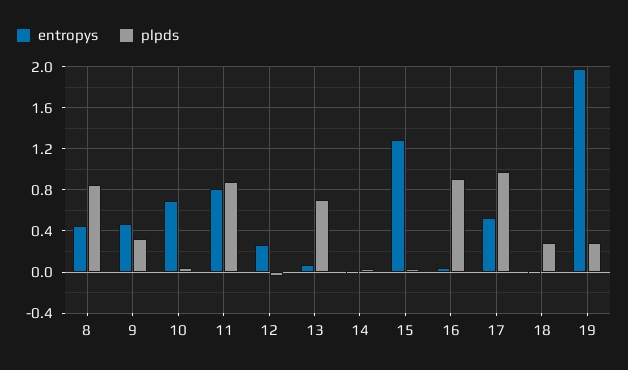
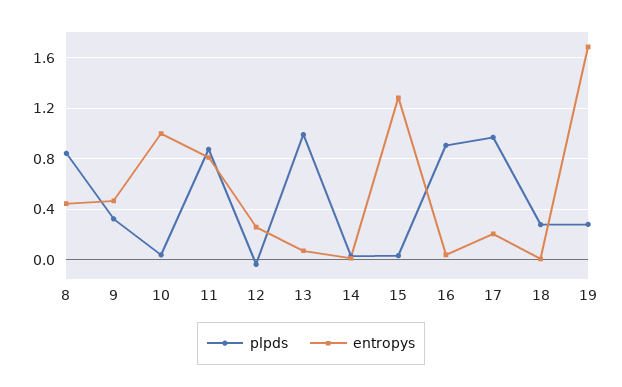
entropys, 10: 0.7 -> 1
plpds, 13: 0.7 -> 1
entropys, 17: 0.5 -> 0.2
entropys, 19: 2 -> 1.7

